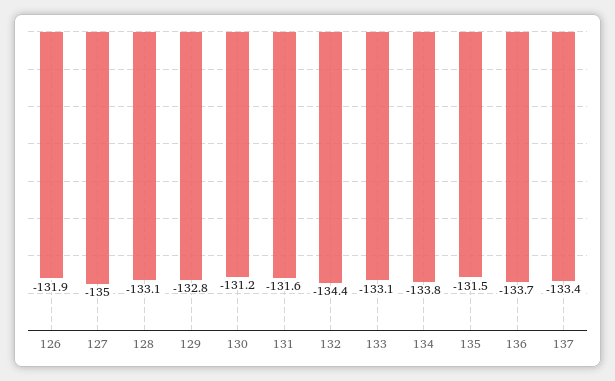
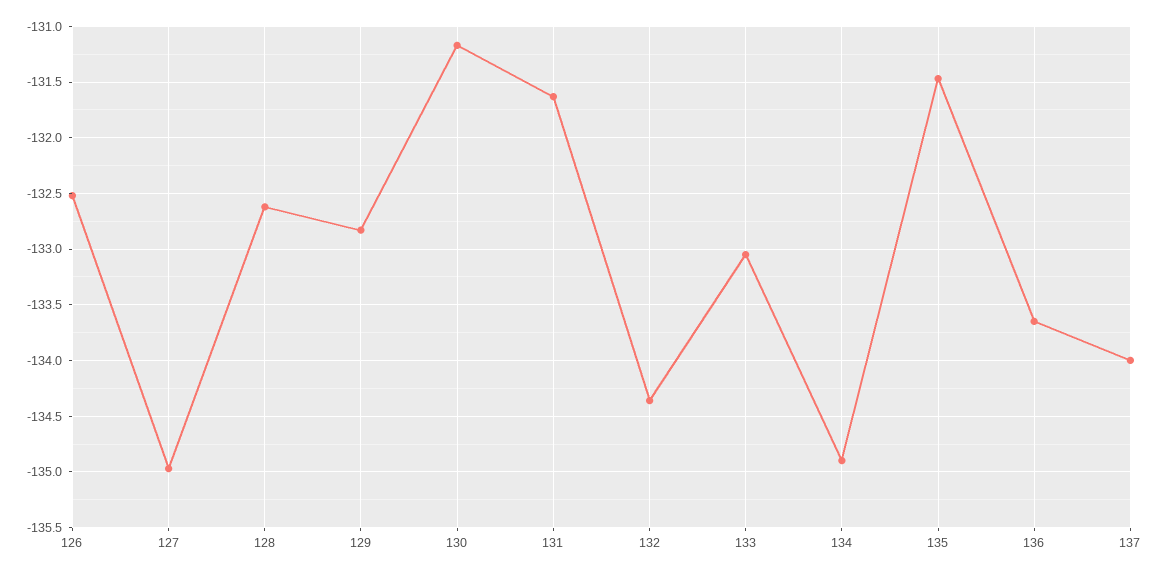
126: -131.9 -> -132.5
128: -133.1 -> -132.6
134: -133.8 -> -134.9
137: -133.4 -> -134

